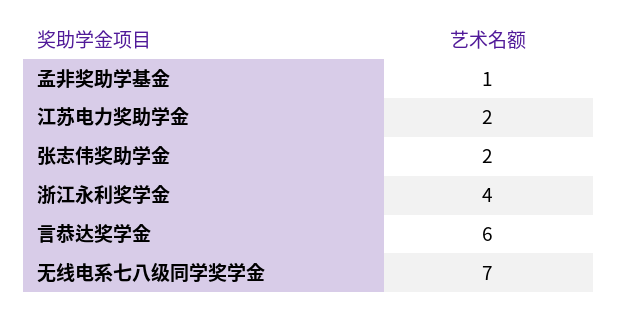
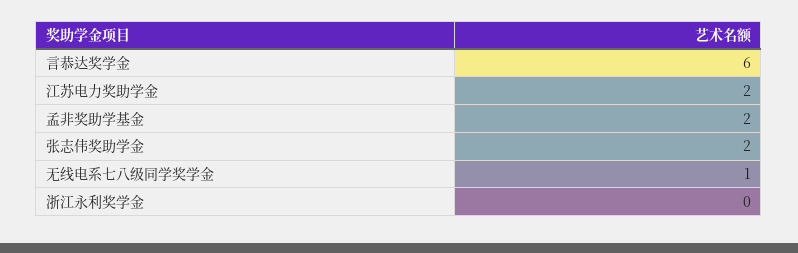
孟非奖助学基金: 1 -> 2
浙江永利奖学金: 4 -> 0
无线电系七八级同学奖学金: 7 -> 1

